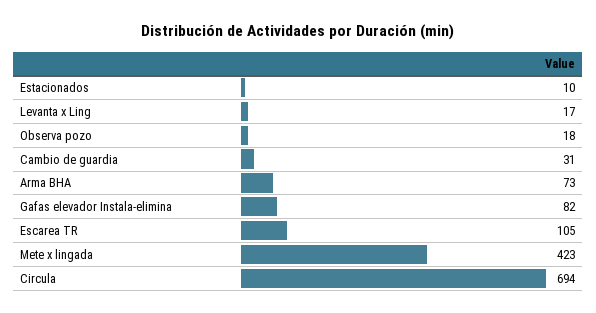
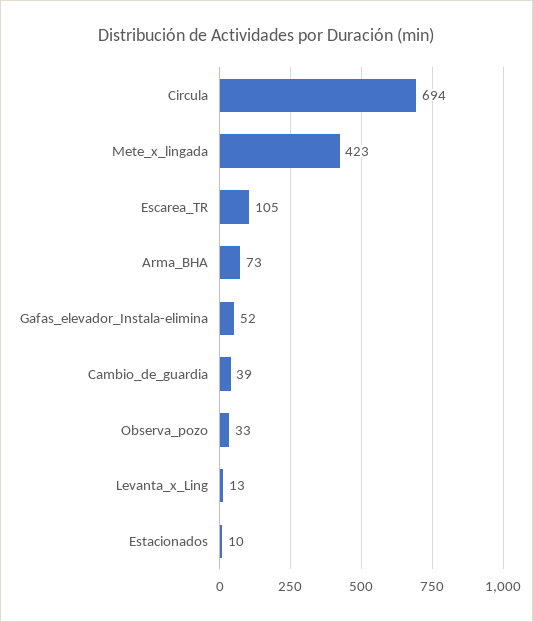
Levanta x Ling: 17 -> 13
Observa pozo: 18 -> 33
Cambio de guardia: 31 -> 39
Gafas elevador Instala-elimina: 82 -> 52

